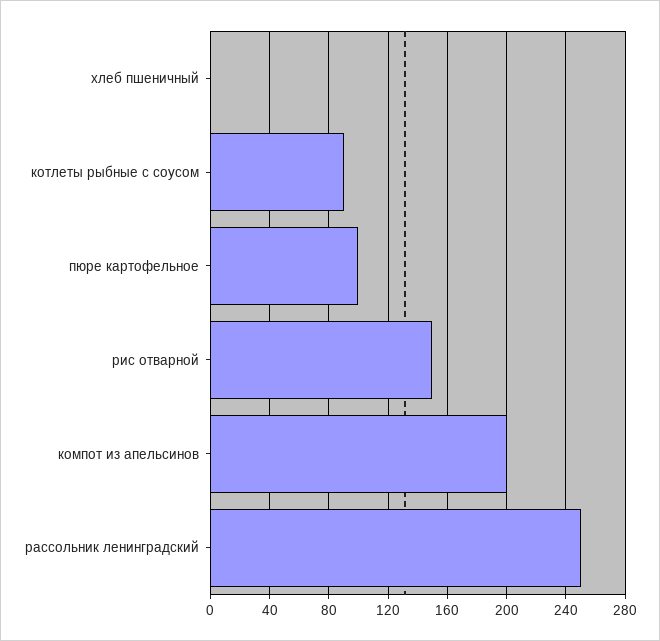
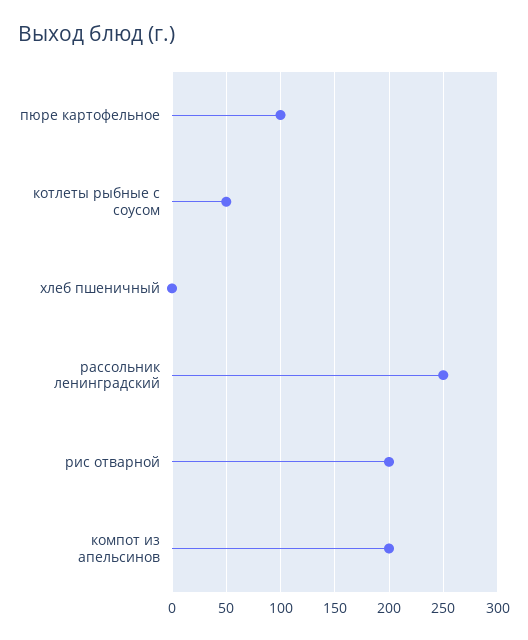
котлеты рыбные с соусом: 90 -> 50
рис отварной: 150 -> 200

